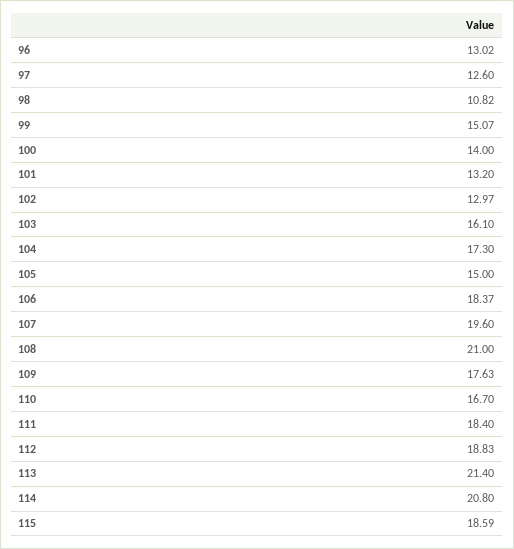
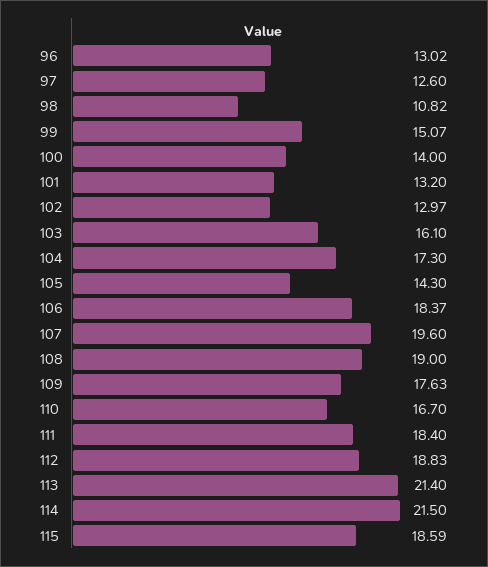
105: 15 -> 14.3
108: 21 -> 19
114: 20.8 -> 21.5

